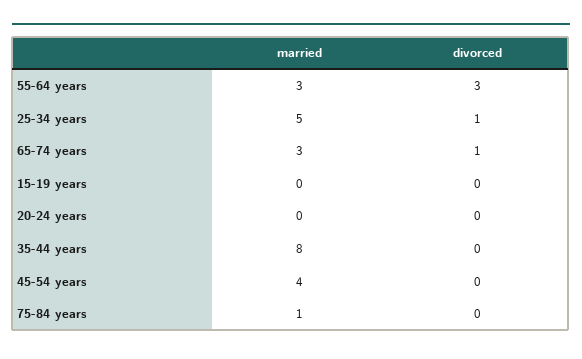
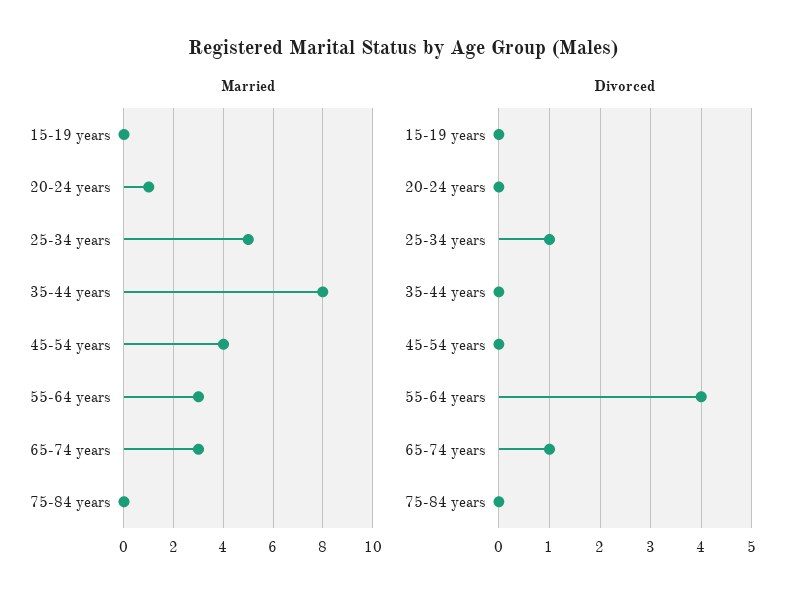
divorced, 55-64 years: 3 -> 4
married, 20-24 years: 0 -> 1
married, 75-84 years: 1 -> 0

